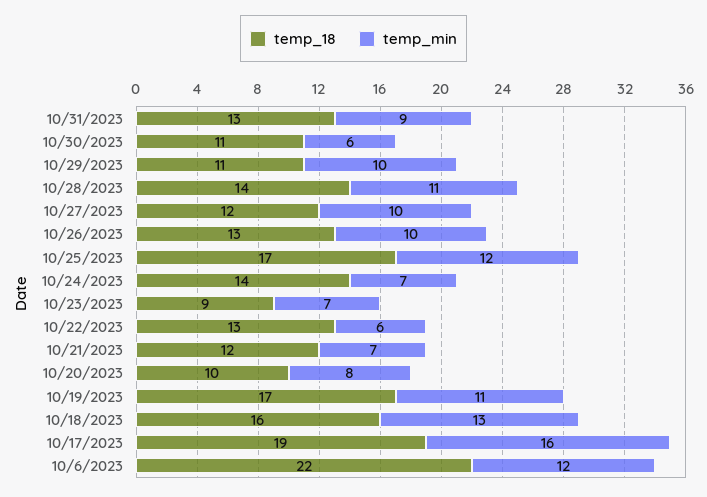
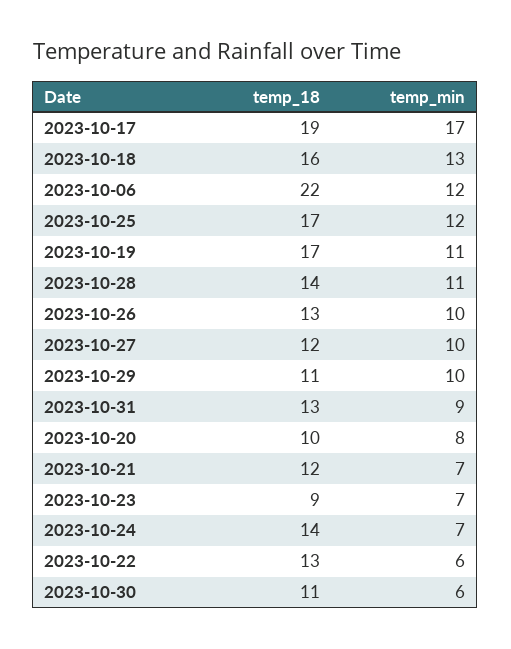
temp_min, 10/17/2023: 16 -> 17

